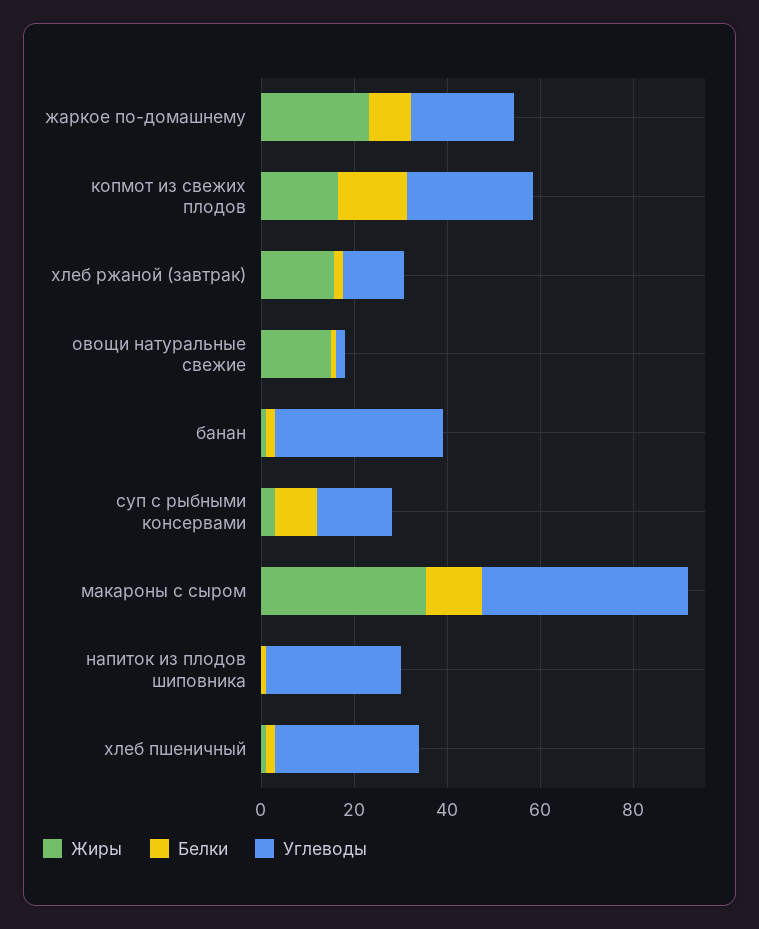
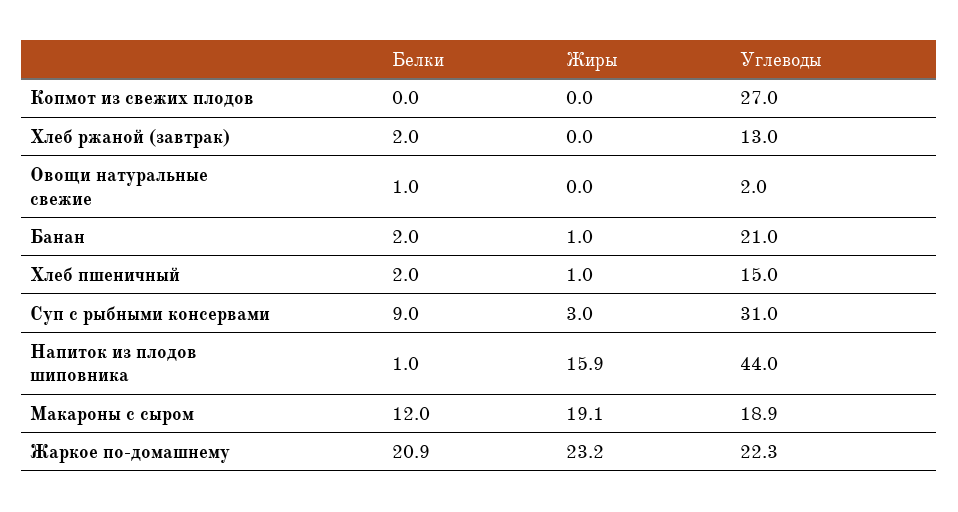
Белки, жаркое по-домашнему: 10 -> 20.9
Жиры, копмот из свежих плодов: 15 -> 0
Белки, копмот из свежих плодов: 15 -> 0
Жиры, хлеб ржаной (завтрак): 15 -> 0
Жиры, овощи натуральные свежие: 15 -> 0
Углеводы, банан: 35 -> 21
Углеводы, суп с рыбными консервами: 15 -> 31
Жиры, макароны с сыром: 35 -> 19.1
Углеводы, макароны с сыром: 45 -> 18.9
Жиры, напиток из плодов шиповника: 0 -> 15.9
Углеводы, напиток из плодов шиповника: 30 -> 44
Углеводы, хлеб пшеничный: 30 -> 15

